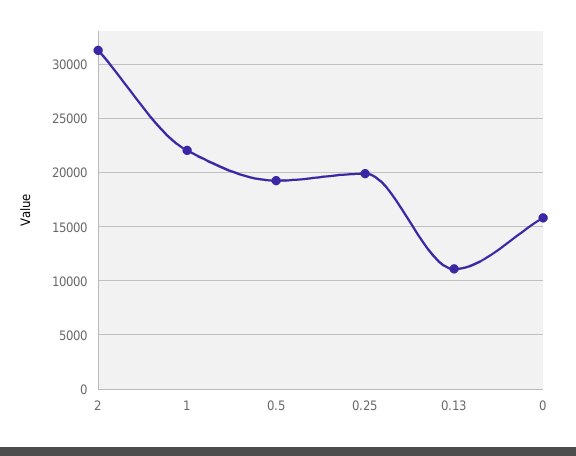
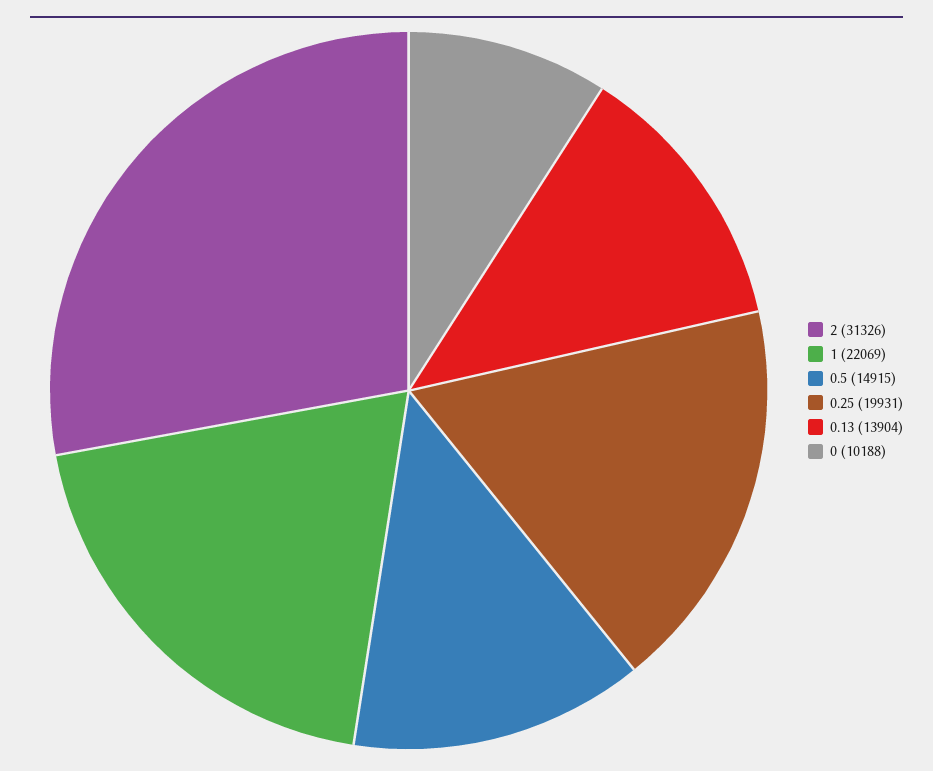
0.5: 19000 -> 14915
0.13: 11000 -> 13904
0: 16000 -> 10188

